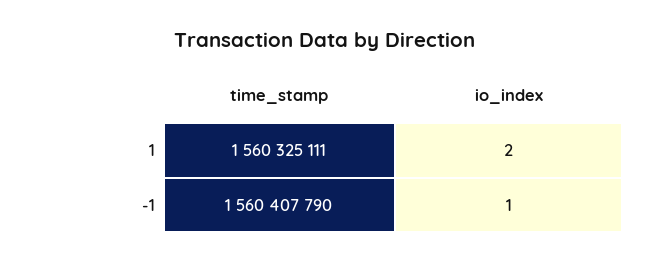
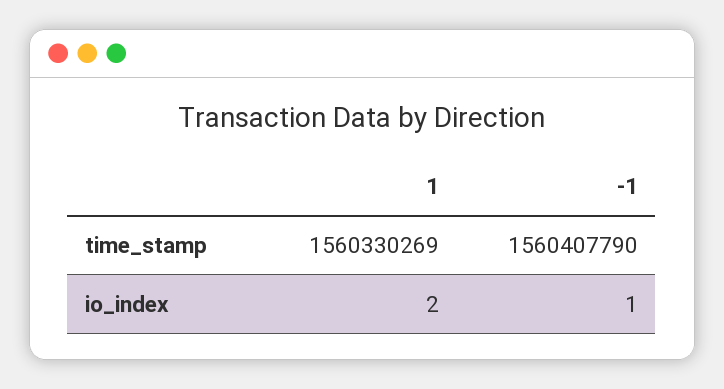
time_stamp, 1: 1560325111 -> 1560330269

